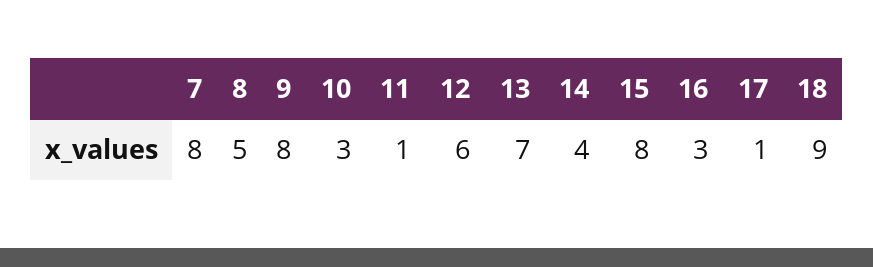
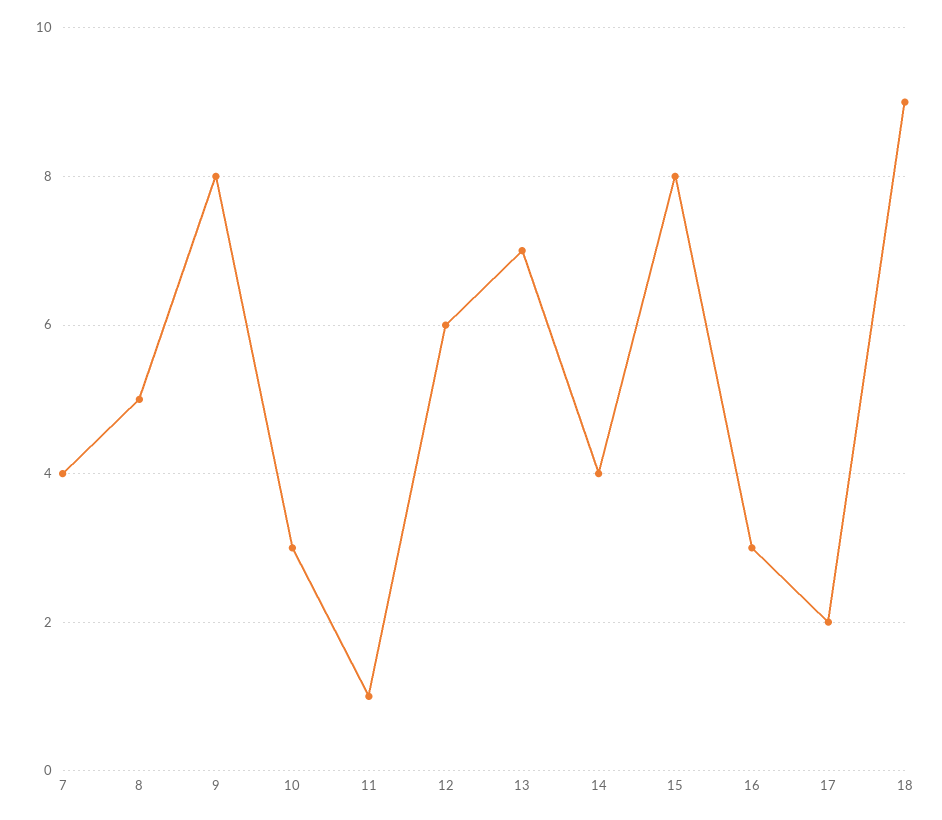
7: 8 -> 4
17: 1 -> 2

